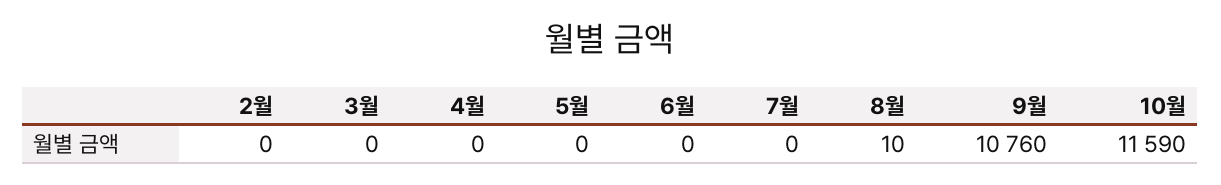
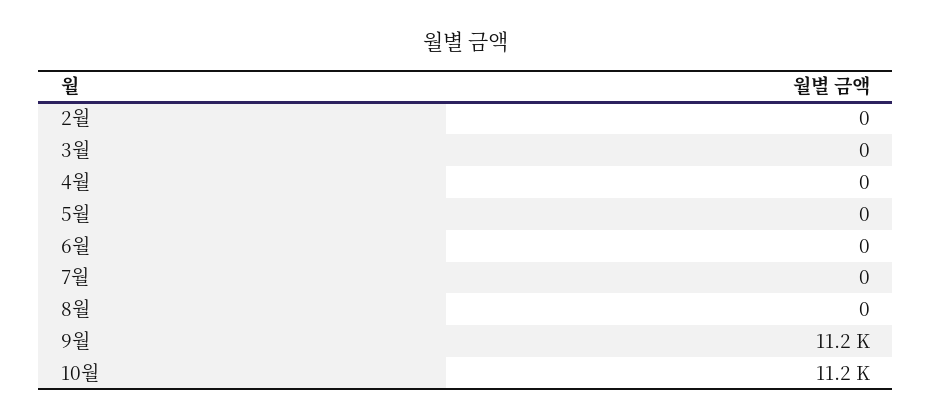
8월: 10 -> 0
9월: 10760 -> 11200
10월: 11590 -> 11200

